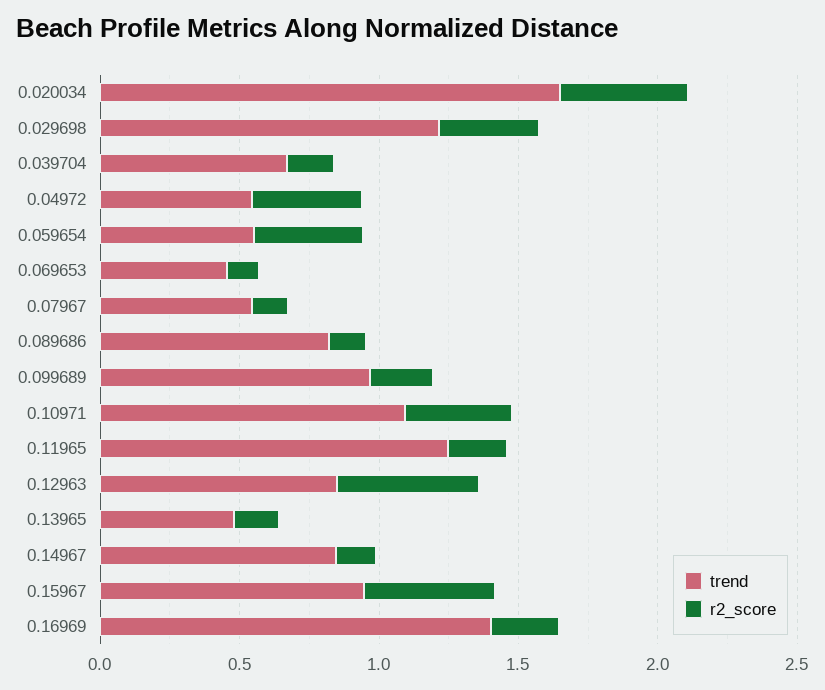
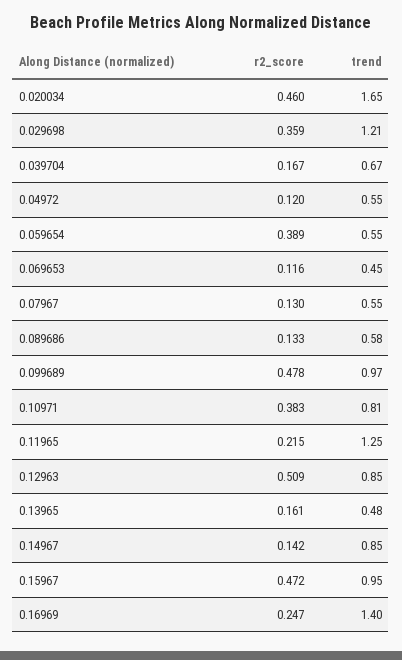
r2_score, 0.04972: 0.4 -> 0.12
trend, 0.089686: 0.8 -> 0.58
r2_score, 0.099689: 0.2 -> 0.478
trend, 0.10971: 1.1 -> 0.81

